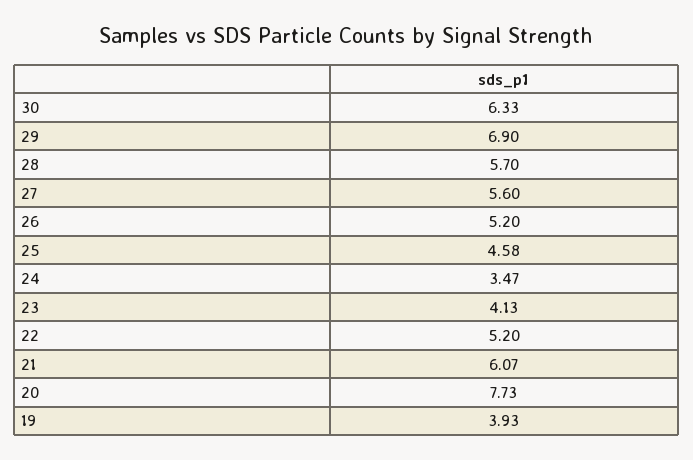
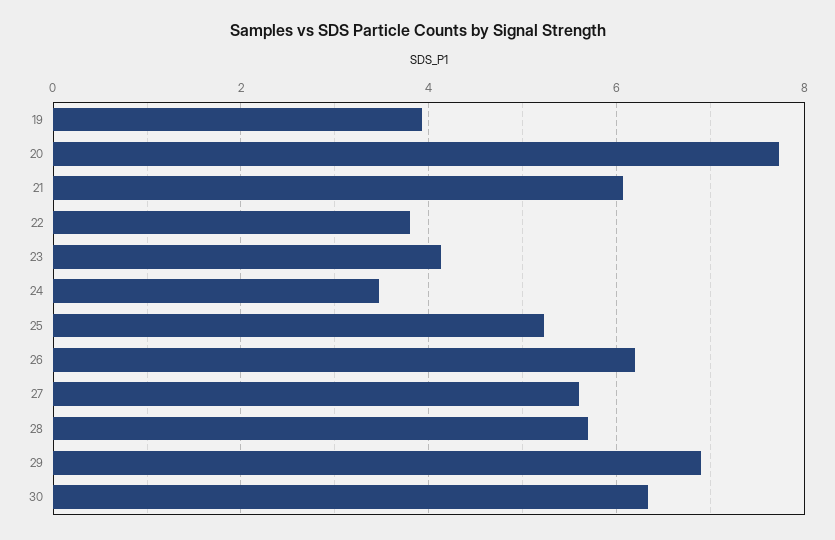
26: 5.2 -> 6.2
25: 4.58 -> 5.2
22: 5.2 -> 3.8

